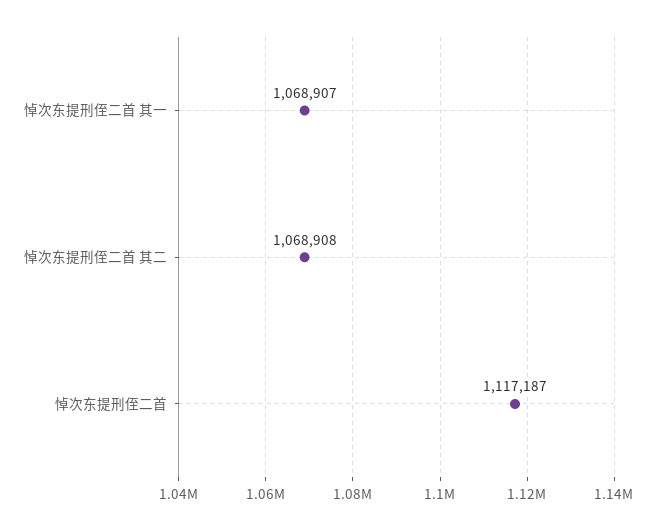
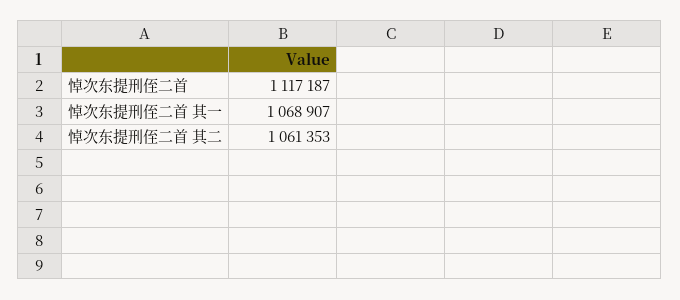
悼次东提刑侄二首 其二: 1068908 -> 1061353

